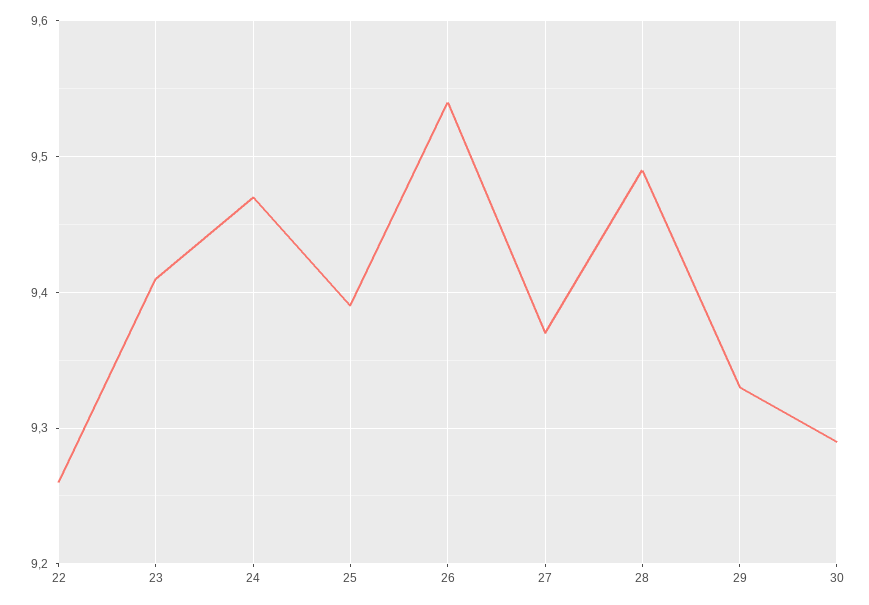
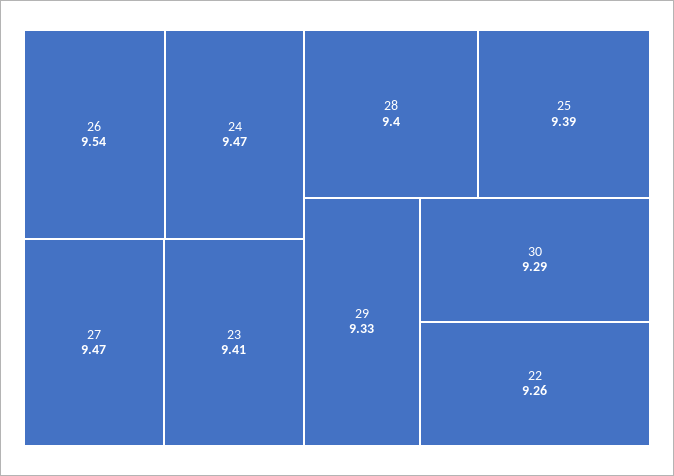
27: 9.37 -> 9.47
28: 9.49 -> 9.4

